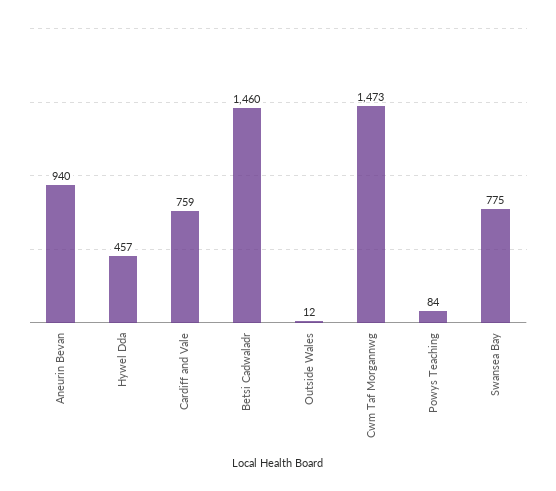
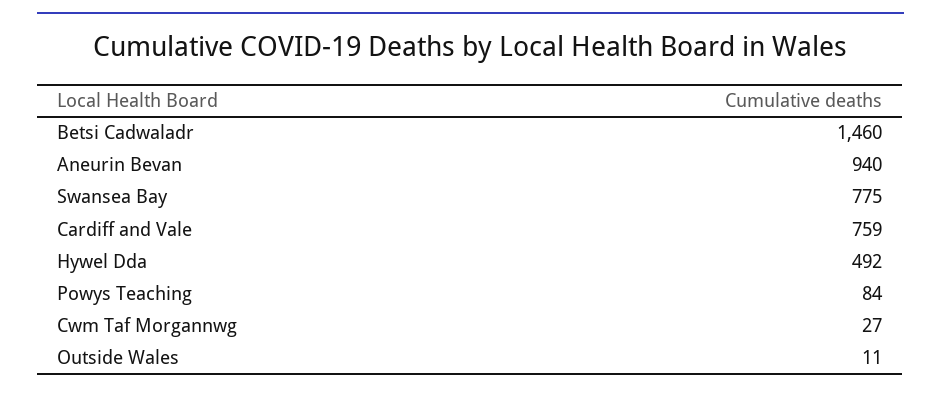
Hywel Dda: 457 -> 492
Outside Wales: 12 -> 11
Cwm Taf Morgannwg: 1473 -> 27

